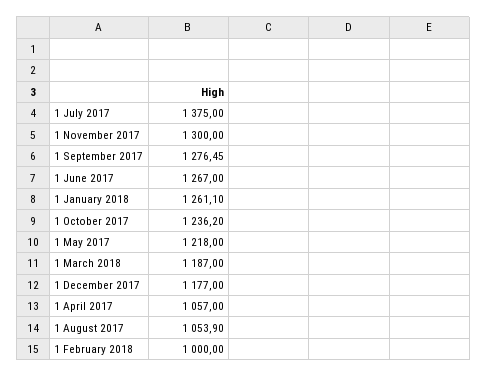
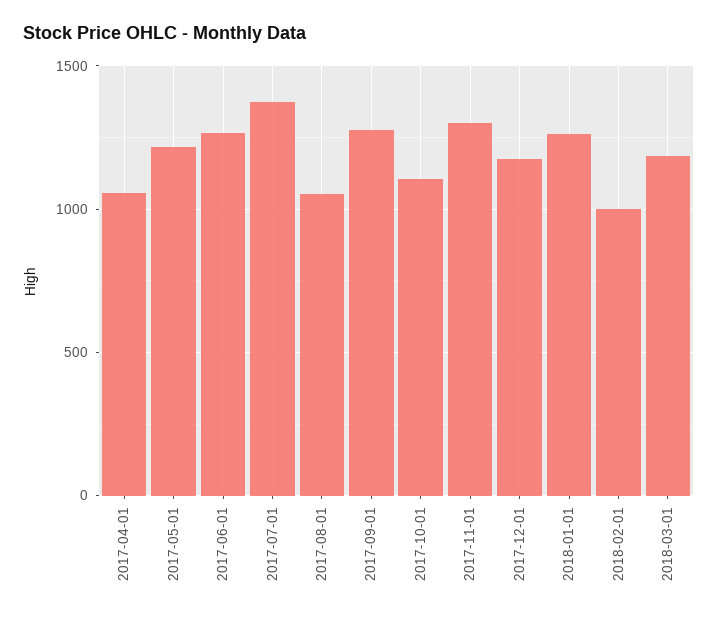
1 October 2017: 1236.2 -> 1100

